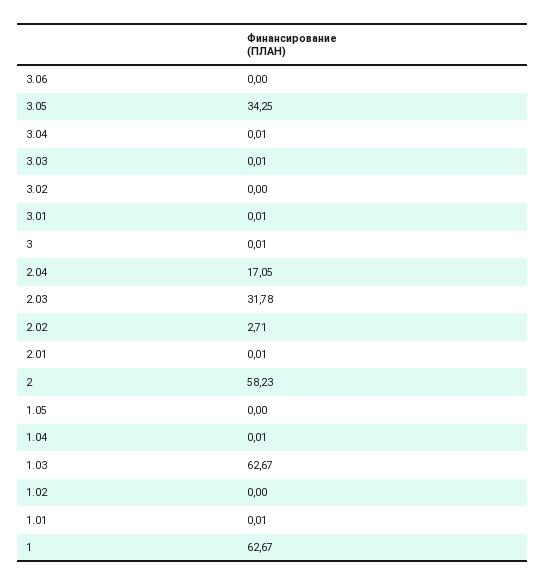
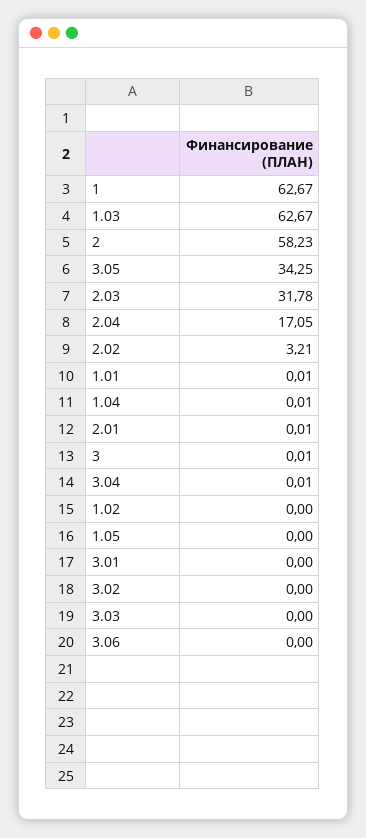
3.03: 0.01 -> 0
3.01: 0.01 -> 0
2.02: 2.71 -> 3.21

